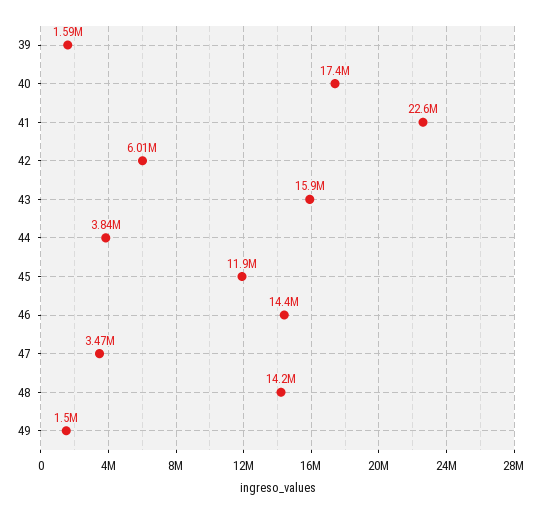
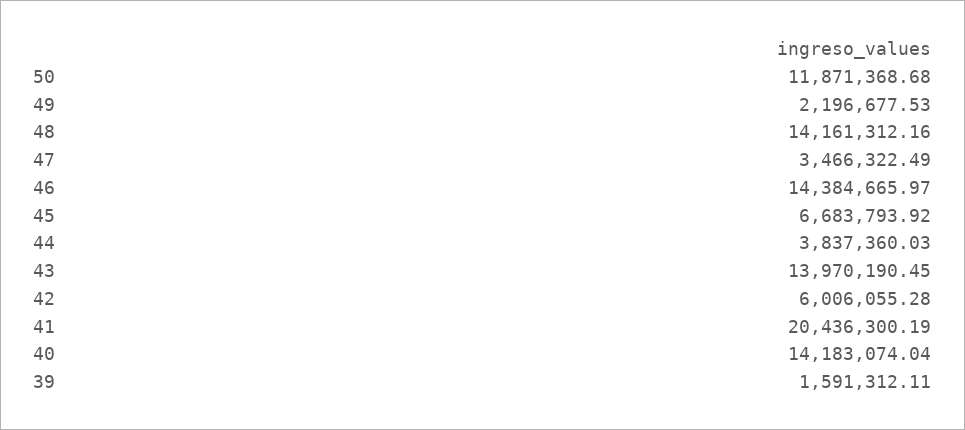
40: 17400000 -> 14183074.04
41: 22600000 -> 20436300.19
43: 15900000 -> 13970190.45
45: 11900000 -> 6683793.92
49: 1500000 -> 2196677.53
50: none -> 11871368.68

